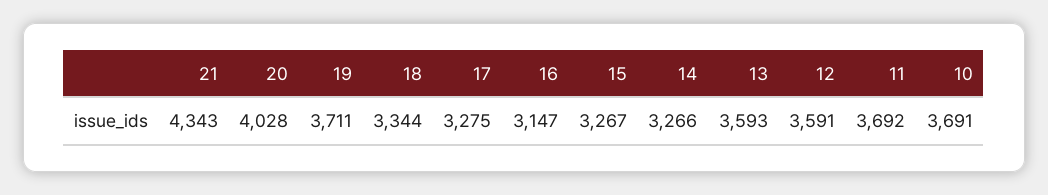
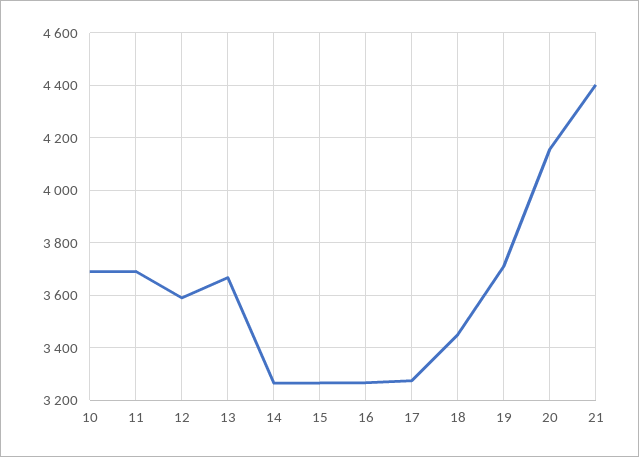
21: 4343 -> 4400
20: 4028 -> 4150
18: 3344 -> 3450
16: 3147 -> 3275
13: 3593 -> 3675

